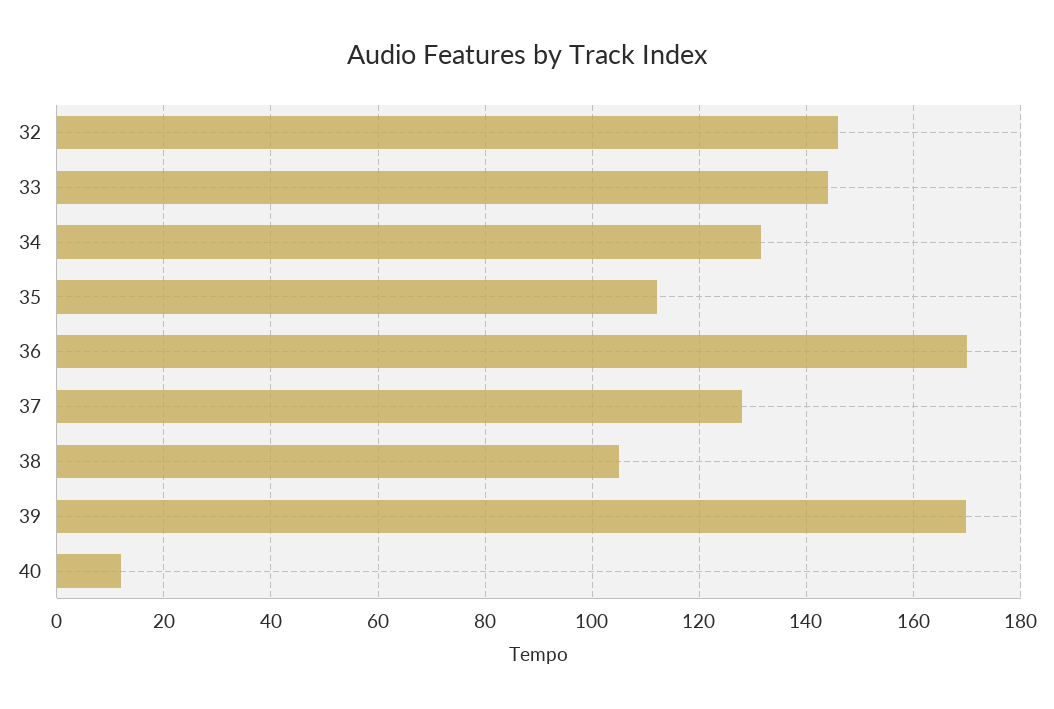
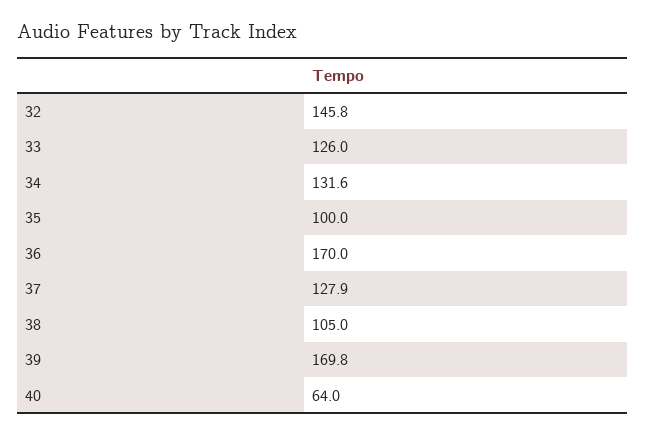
33: 144 -> 126
35: 112 -> 100
40: 12 -> 64

